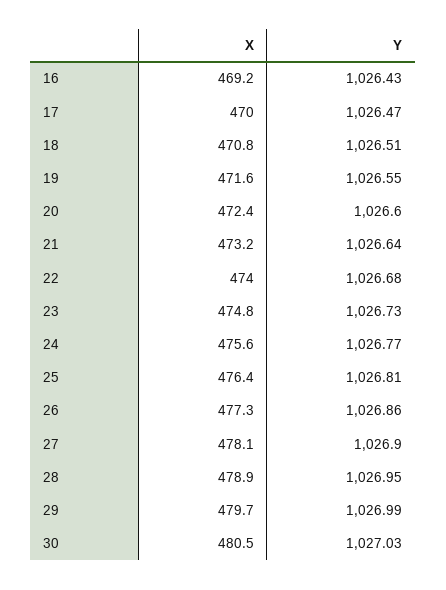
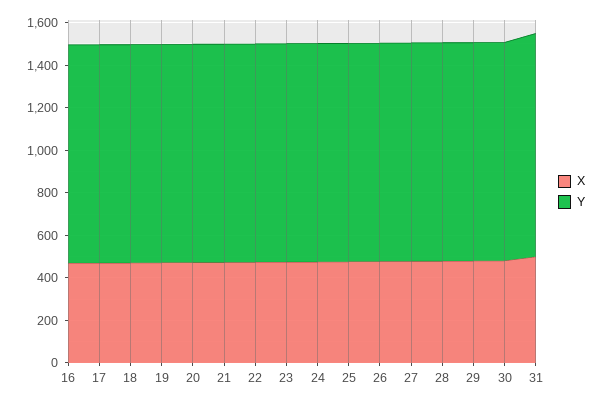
X, 31: none -> 500
Y, 31: none -> 1050

